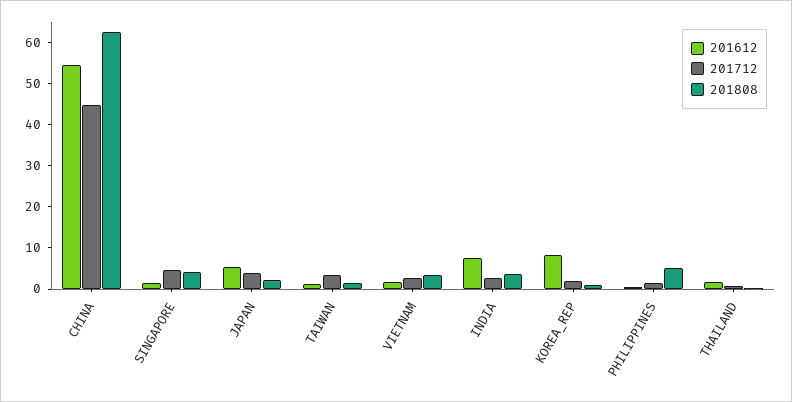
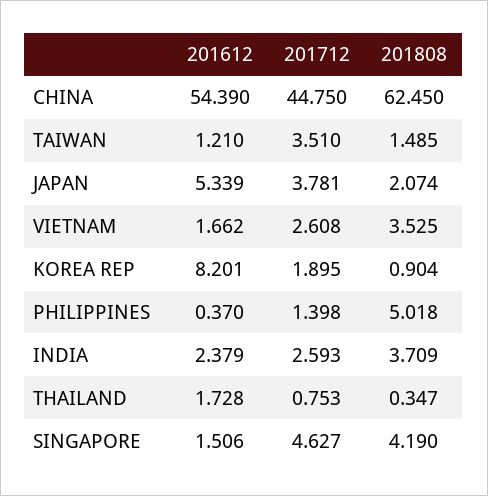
201612, INDIA: 8 -> 2.379

